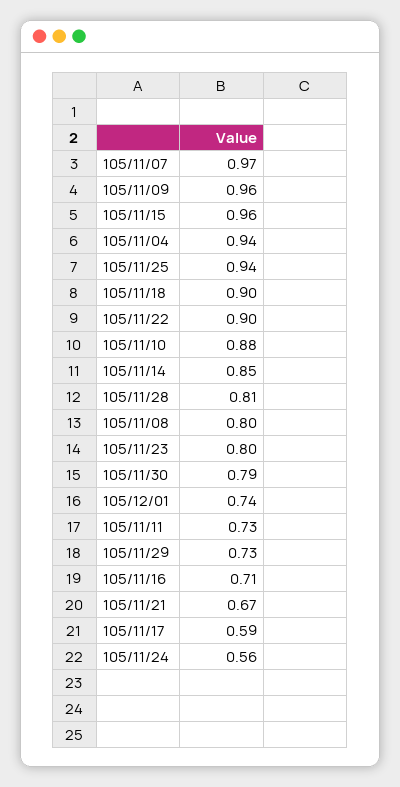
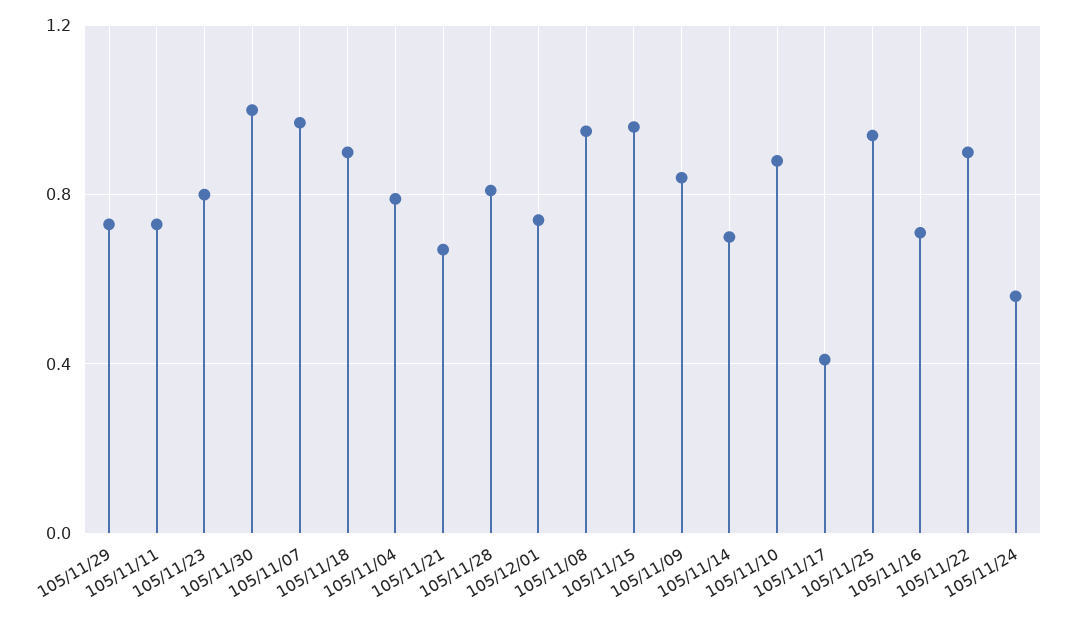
105/11/09: 0.96 -> 0.85
105/11/04: 0.94 -> 0.8
105/11/14: 0.85 -> 0.7
105/11/08: 0.8 -> 0.95
105/11/30: 0.79 -> 1
105/11/17: 0.59 -> 0.4

